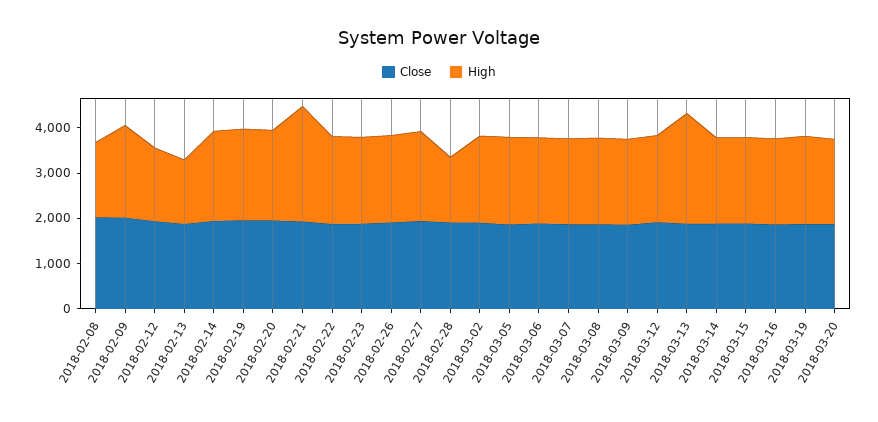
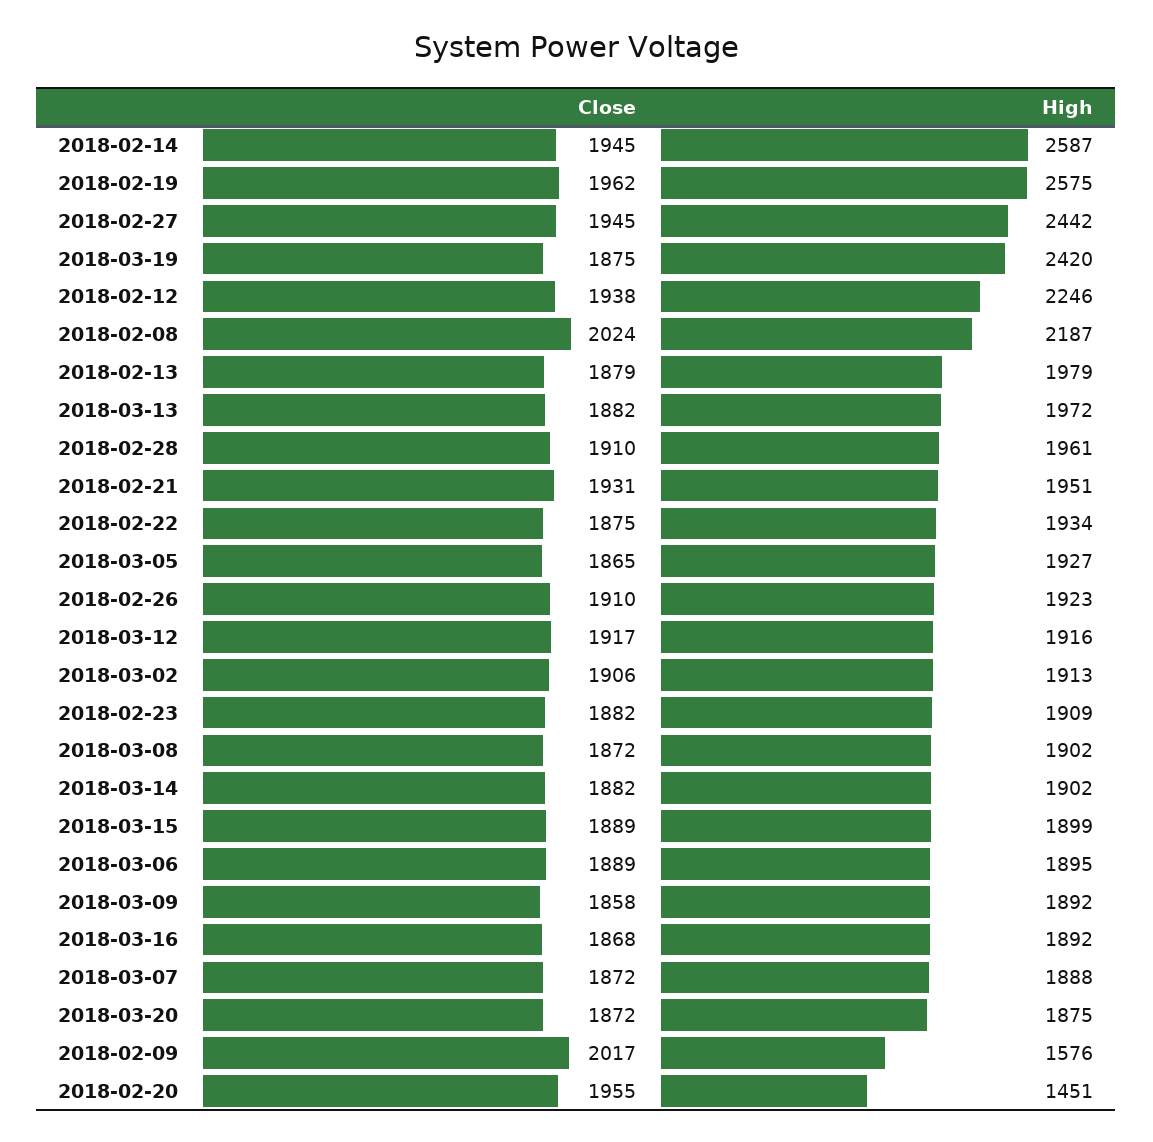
High, 2018-02-08: 1600 -> 2187
High, 2018-02-09: 2000 -> 1576
High, 2018-02-12: 1600 -> 2246
High, 2018-02-13: 1400 -> 1979
High, 2018-02-14: 2000 -> 2587
High, 2018-02-19: 2000 -> 2575
High, 2018-02-20: 2000 -> 1451
High, 2018-02-21: 2600 -> 1951
High, 2018-02-27: 2000 -> 2442
High, 2018-02-28: 1400 -> 1961
High, 2018-03-13: 2400 -> 1972
High, 2018-03-19: 2000 -> 2420

